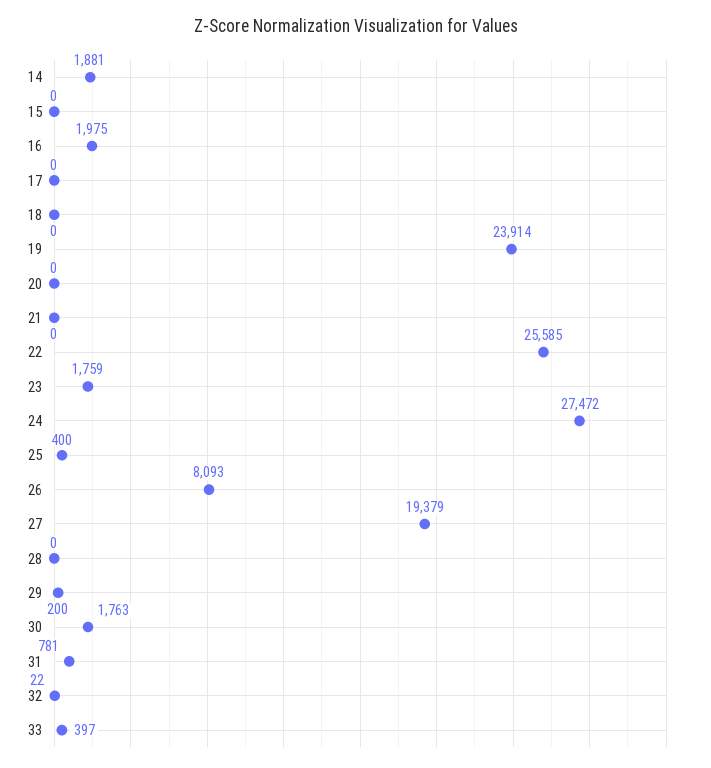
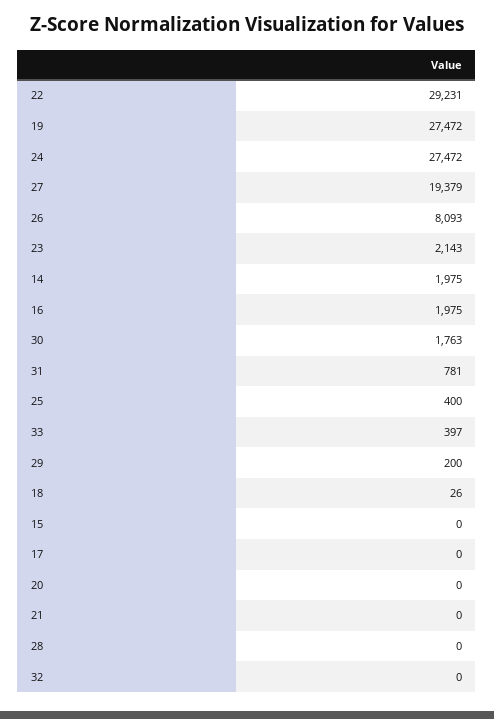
14: 1881 -> 1975
18: 0 -> 26
19: 23914 -> 27472
22: 25585 -> 29231
23: 1759 -> 2143
32: 22 -> 0

